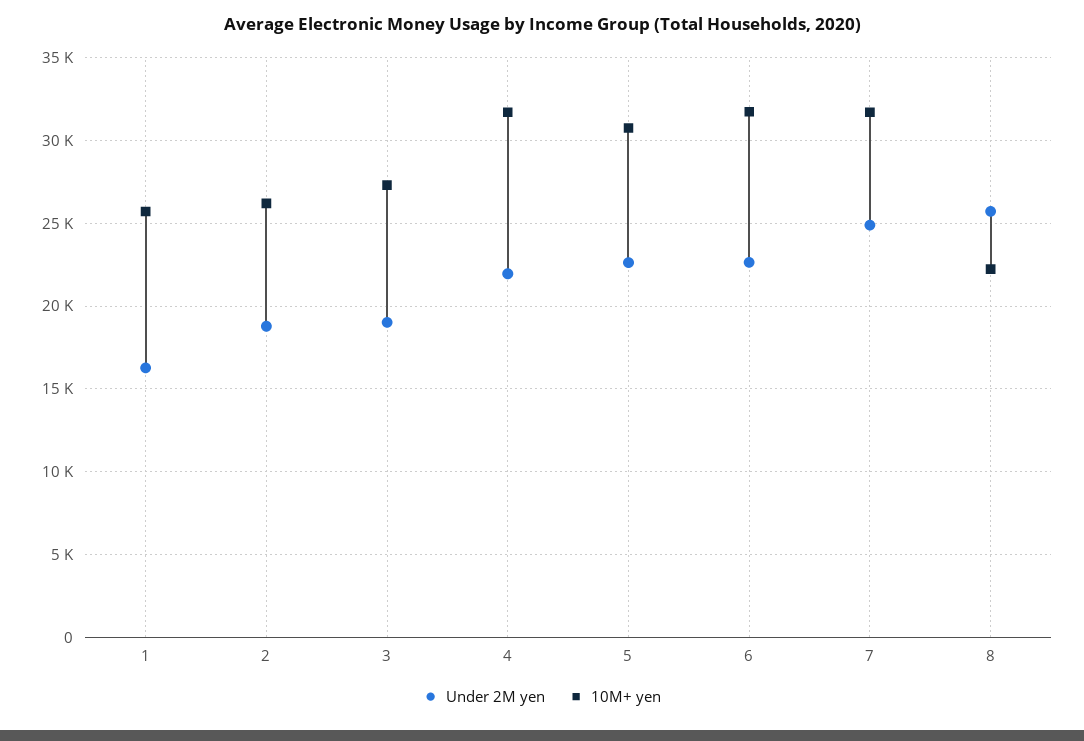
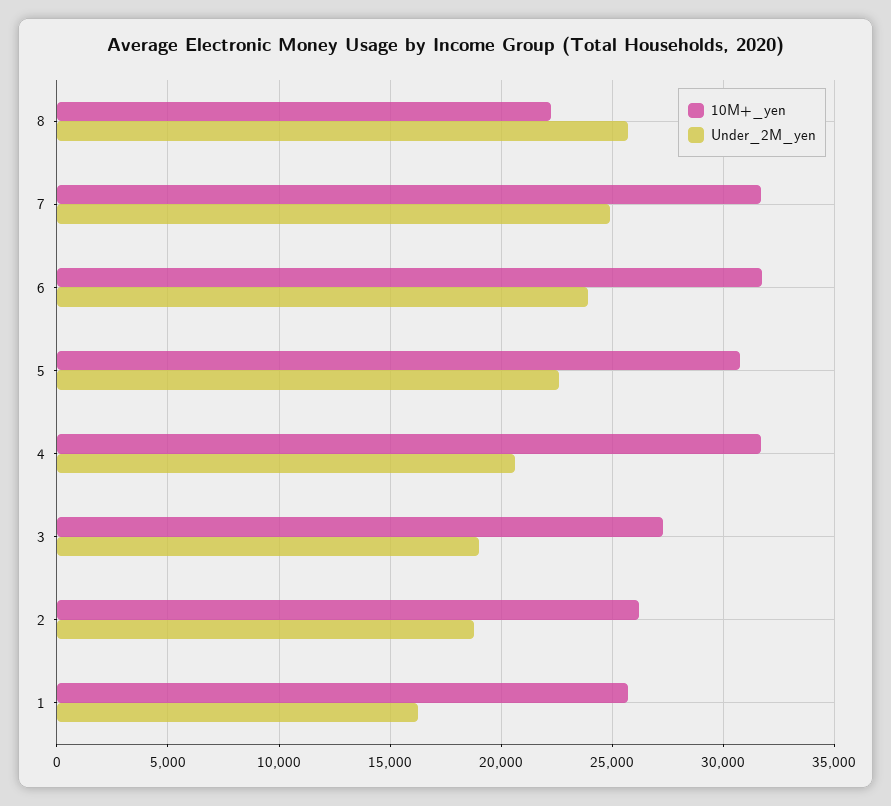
Under 2M yen, 4: 22000 -> 20500
Under 2M yen, 6: 22500 -> 24000

